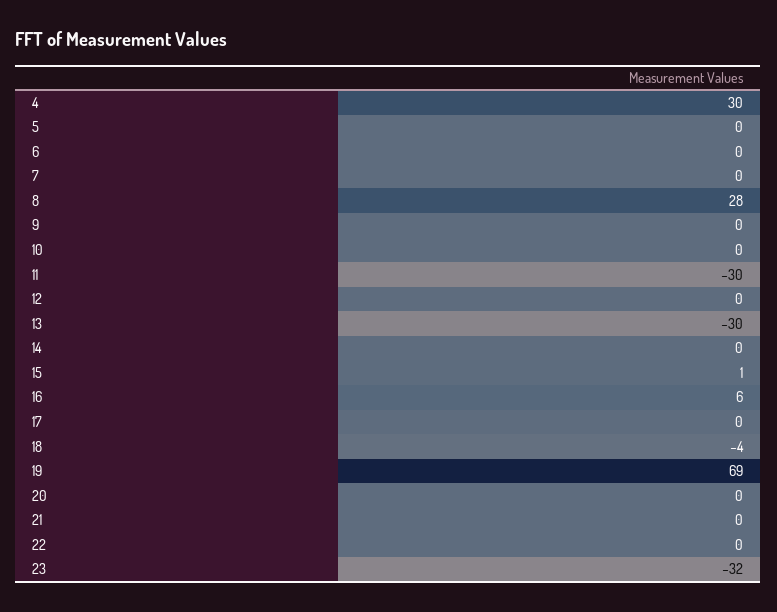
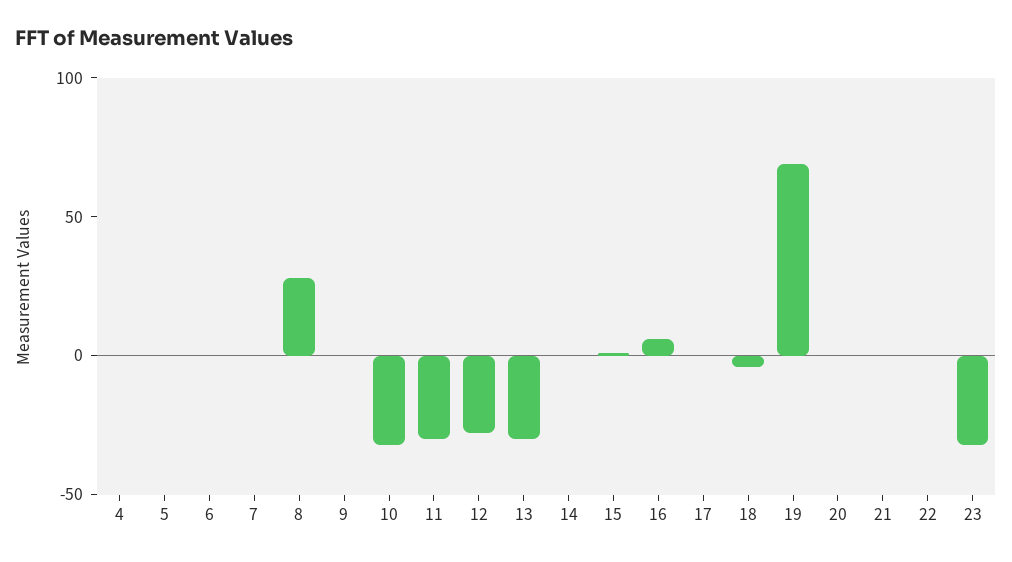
4: 30 -> 0
10: 0 -> -30
12: 0 -> -30

